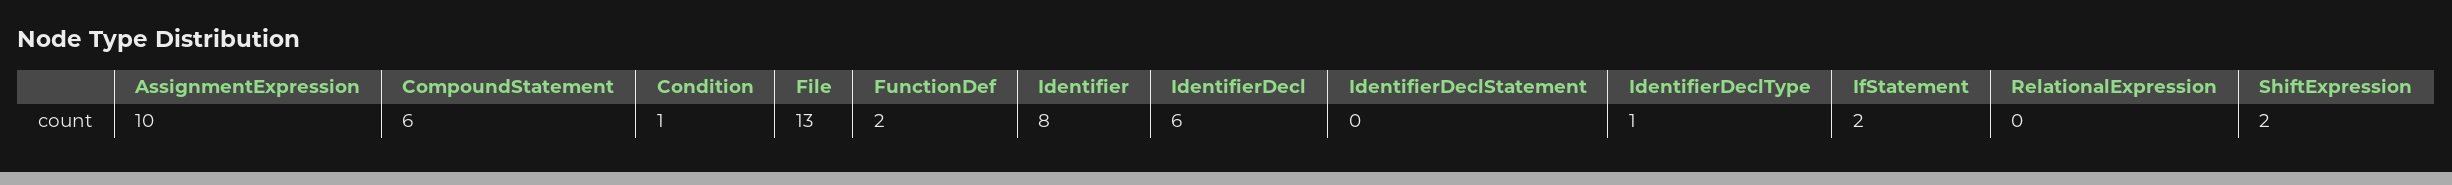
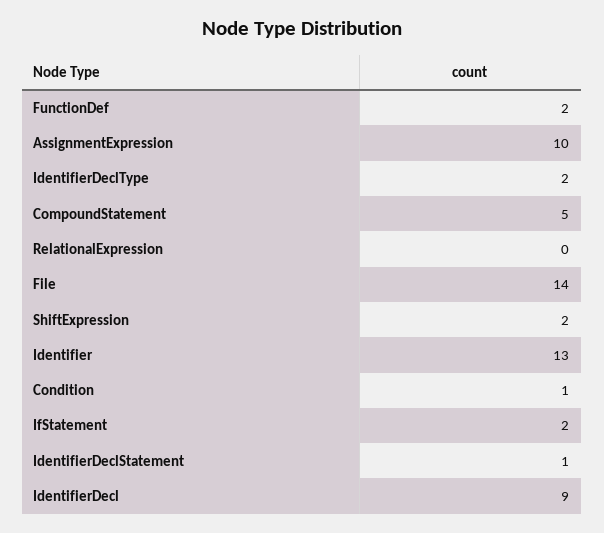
CompoundStatement: 6 -> 5
File: 13 -> 14
Identifier: 8 -> 13
IdentifierDecl: 6 -> 9
IdentifierDeclStatement: 0 -> 1
IdentifierDeclType: 1 -> 2

